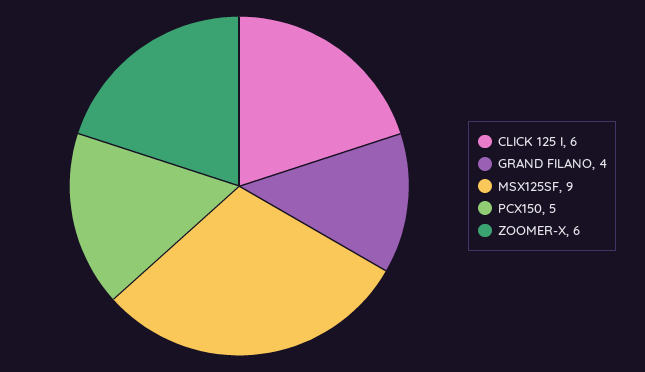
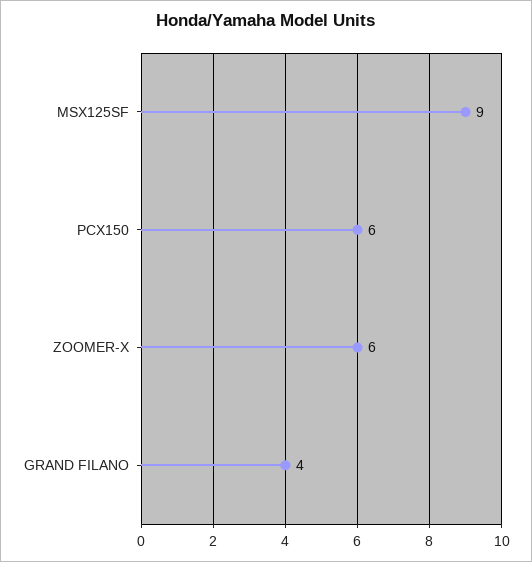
CLICK 125 I: 6 -> none
PCX150: 5 -> 6

